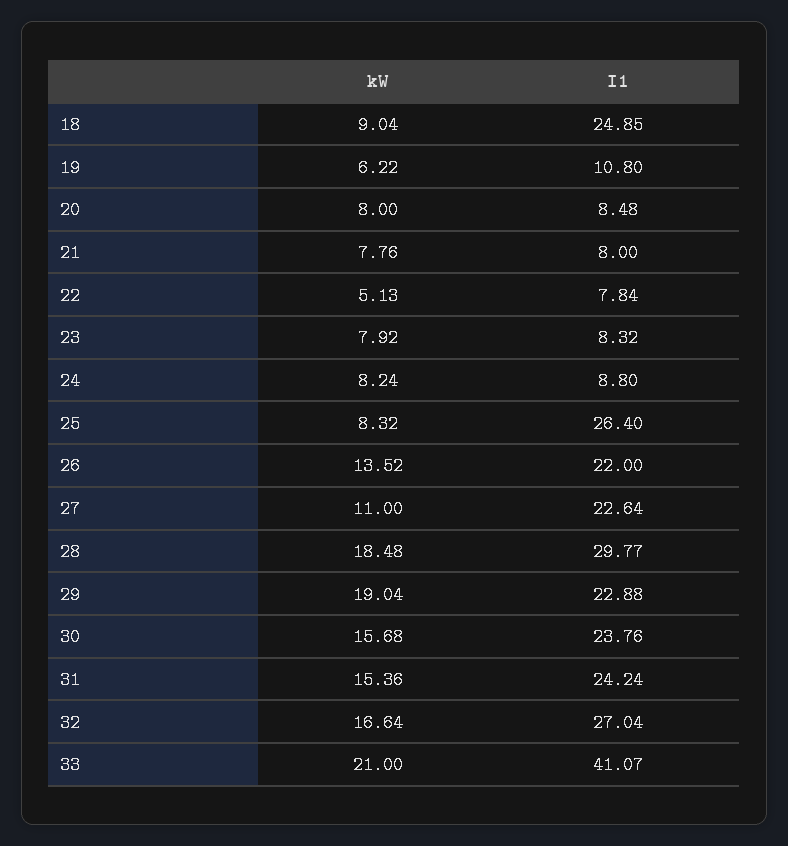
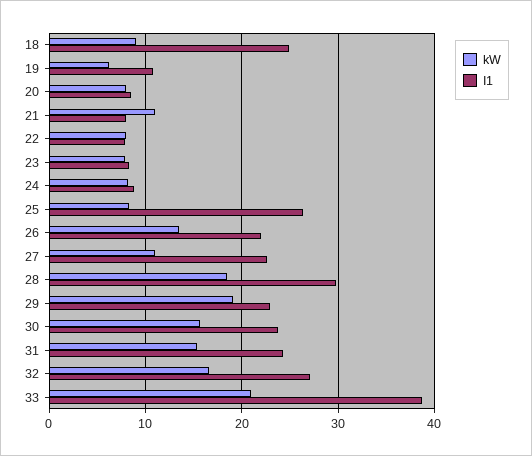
kW, 21: 7.76 -> 11
kW, 22: 5.13 -> 8
I1, 33: 41.07 -> 39

